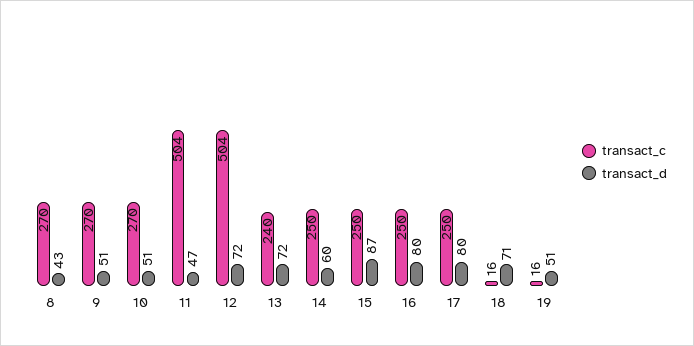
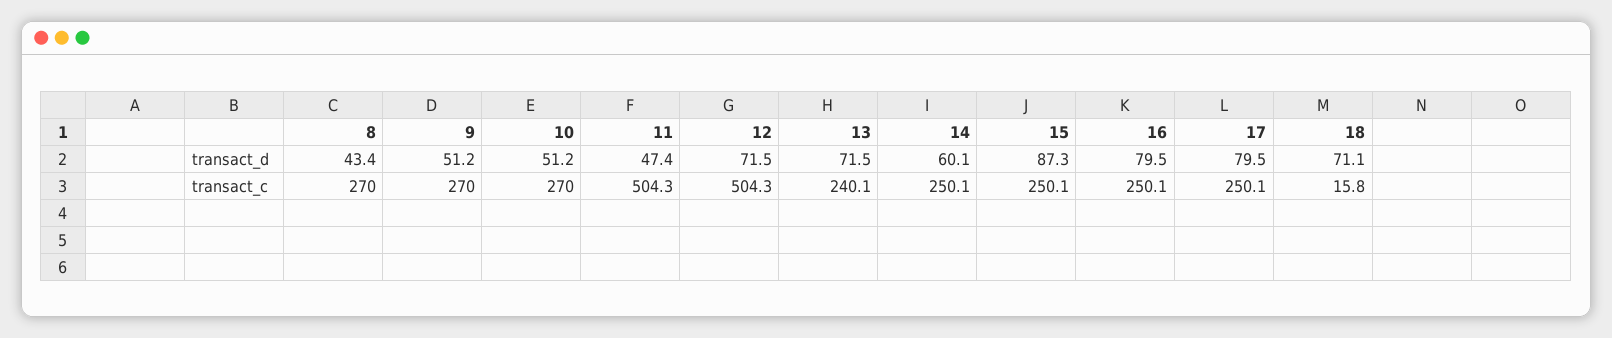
transact_c, 19: 16 -> none
transact_d, 19: 51 -> none

